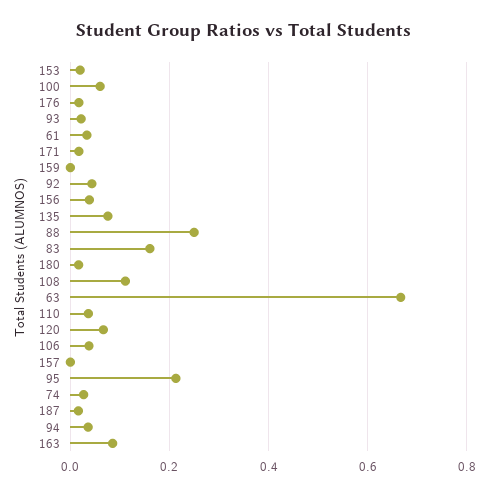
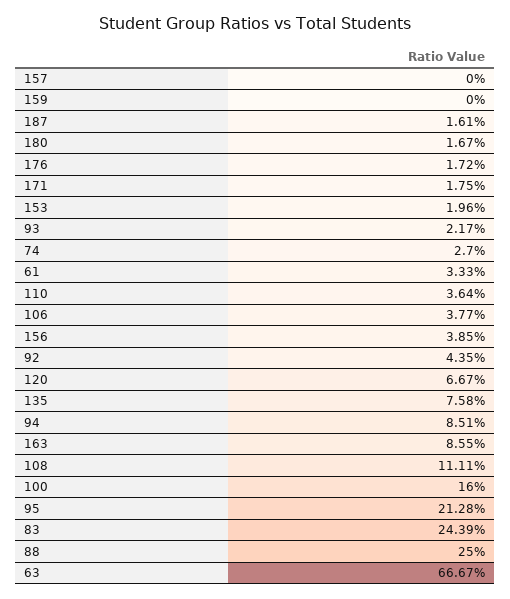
100: 0.06 -> 0.16
83: 0.16 -> 0.2439
94: 0.04 -> 0.0851

